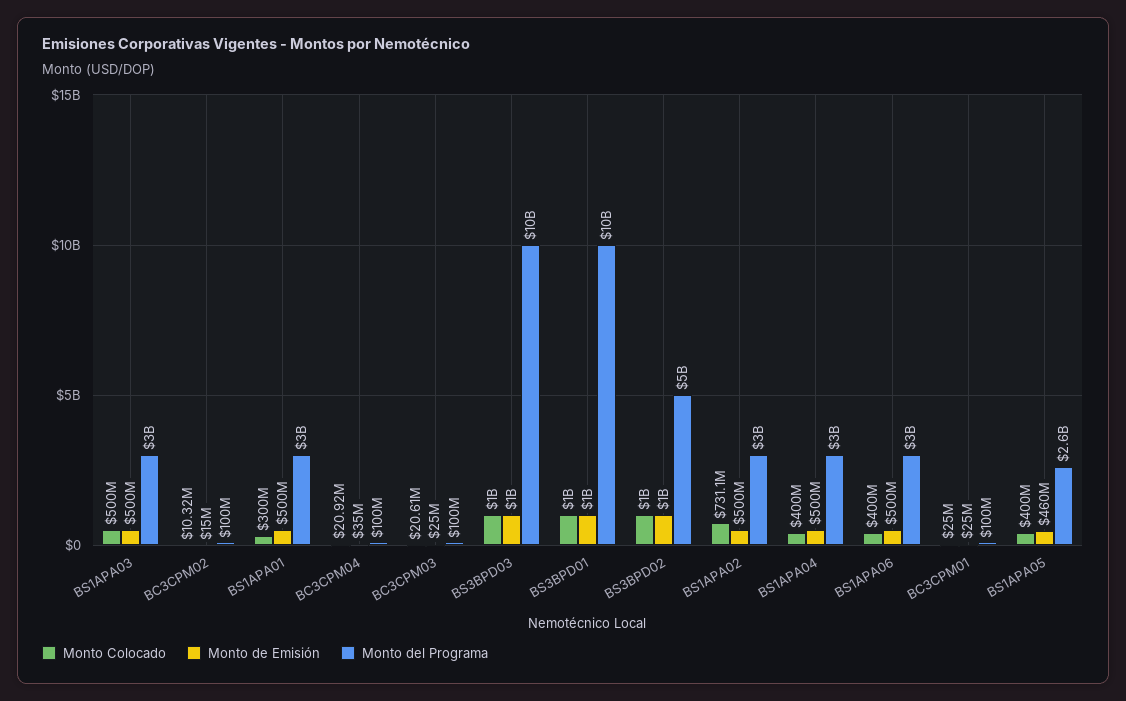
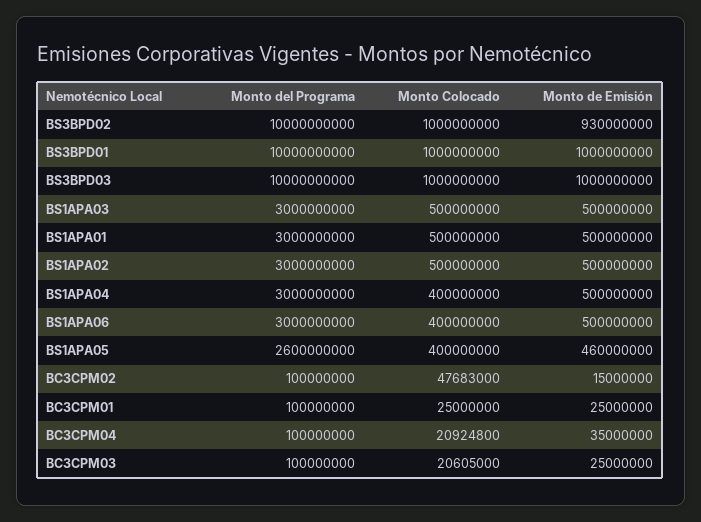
Monto Colocado, BC3CPM02: 10320000 -> 47683000
Monto Colocado, BS1APA01: 300000000 -> 500000000
Monto de Emisión, BS3BPD02: 1000000000 -> 930000000
Monto del Programa, BS3BPD02: 5000000000 -> 10000000000
Monto Colocado, BS1APA02: 731100000 -> 500000000

